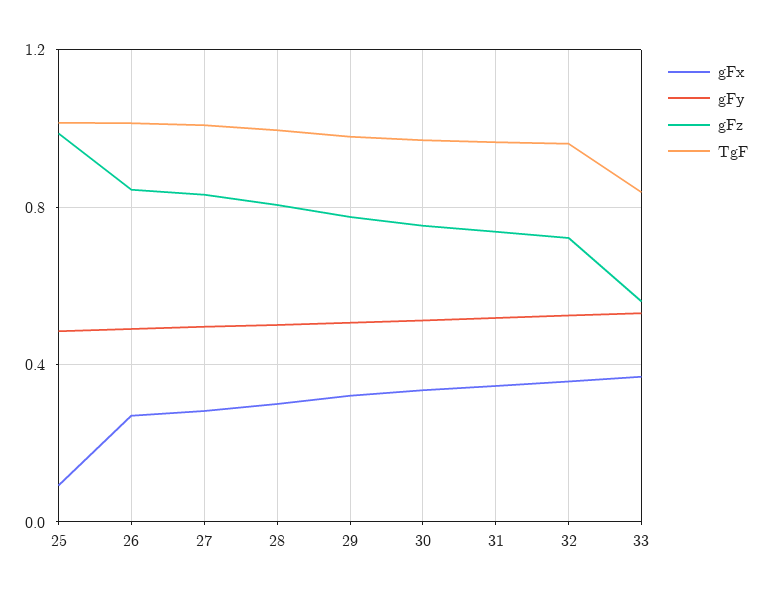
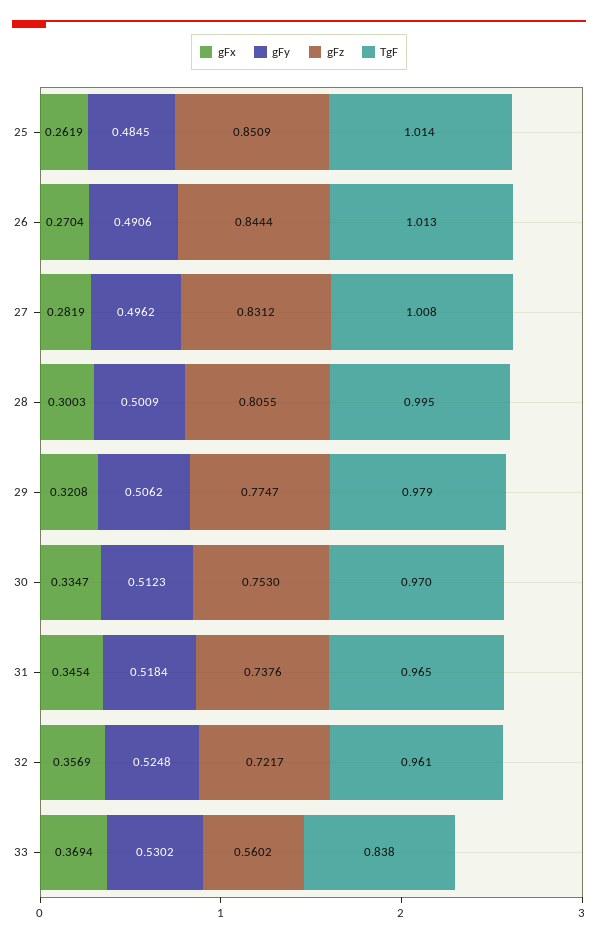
gFx, 25: 0.1 -> 0.2619
gFz, 25: 1 -> 0.8509

